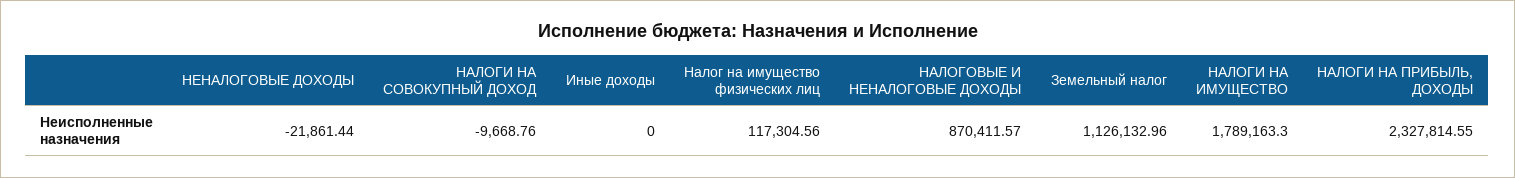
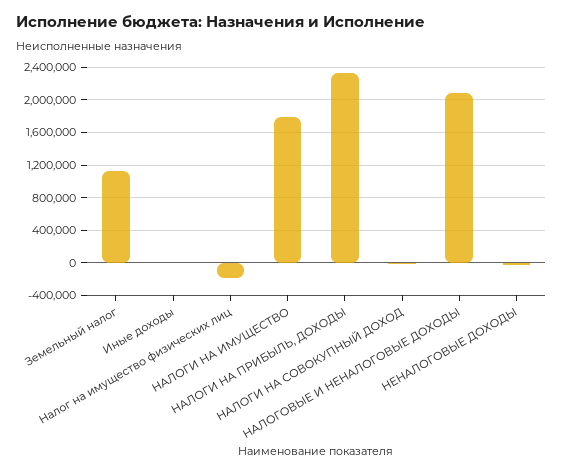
Налог на имущество физических лиц: 117304.56 -> -200000
НАЛОГОВЫЕ И НЕНАЛОГОВЫЕ ДОХОДЫ: 870411.57 -> 2100000

